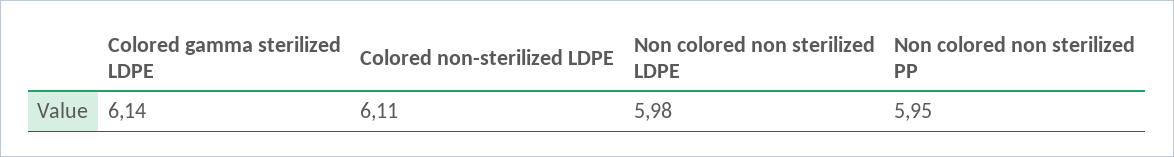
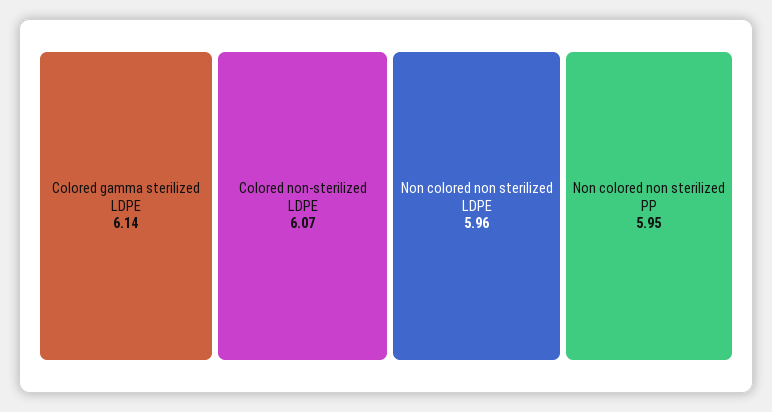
Colored non-sterilized LDPE: 6.11 -> 6.07
Non colored non sterilized LDPE: 5.98 -> 5.96

